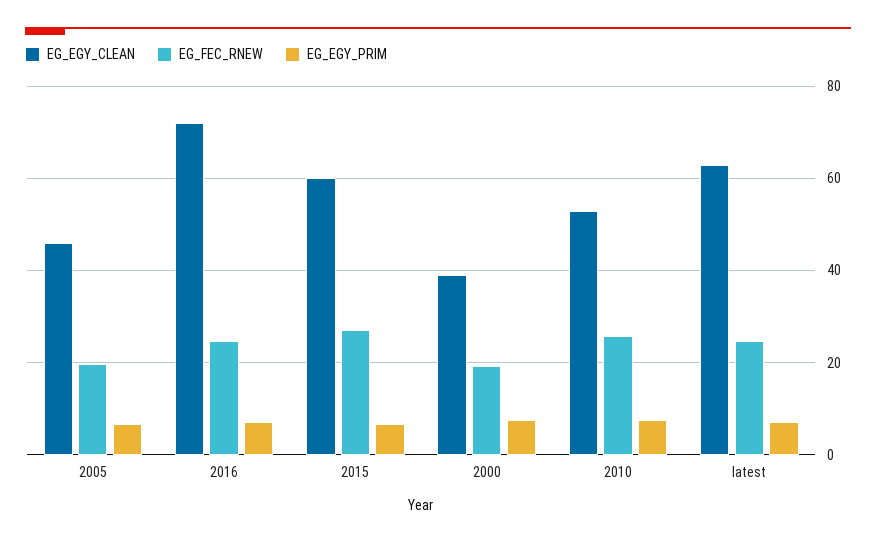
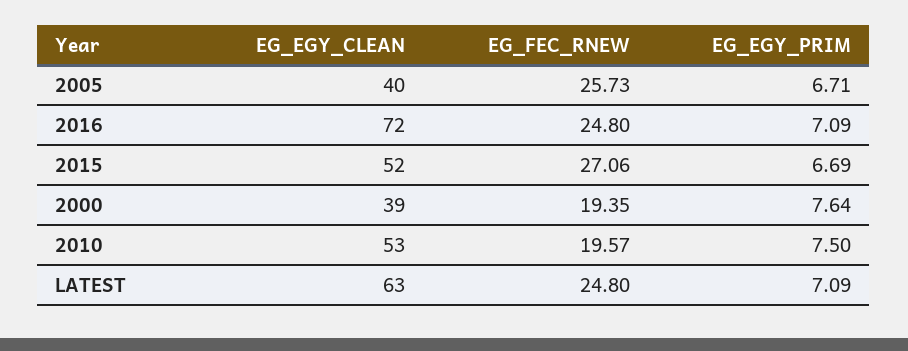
EG_EGY_CLEAN, 2005: 46 -> 40
EG_FEC_RNEW, 2005: 20 -> 25.73
EG_EGY_CLEAN, 2015: 60 -> 52
EG_FEC_RNEW, 2010: 26 -> 19.57

